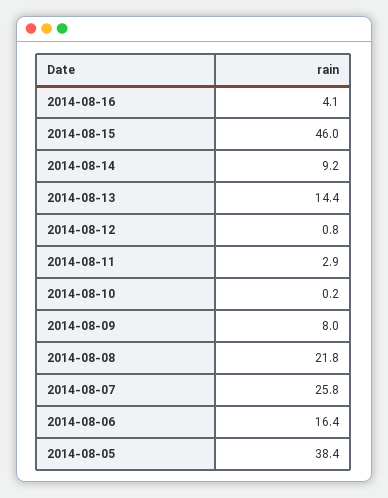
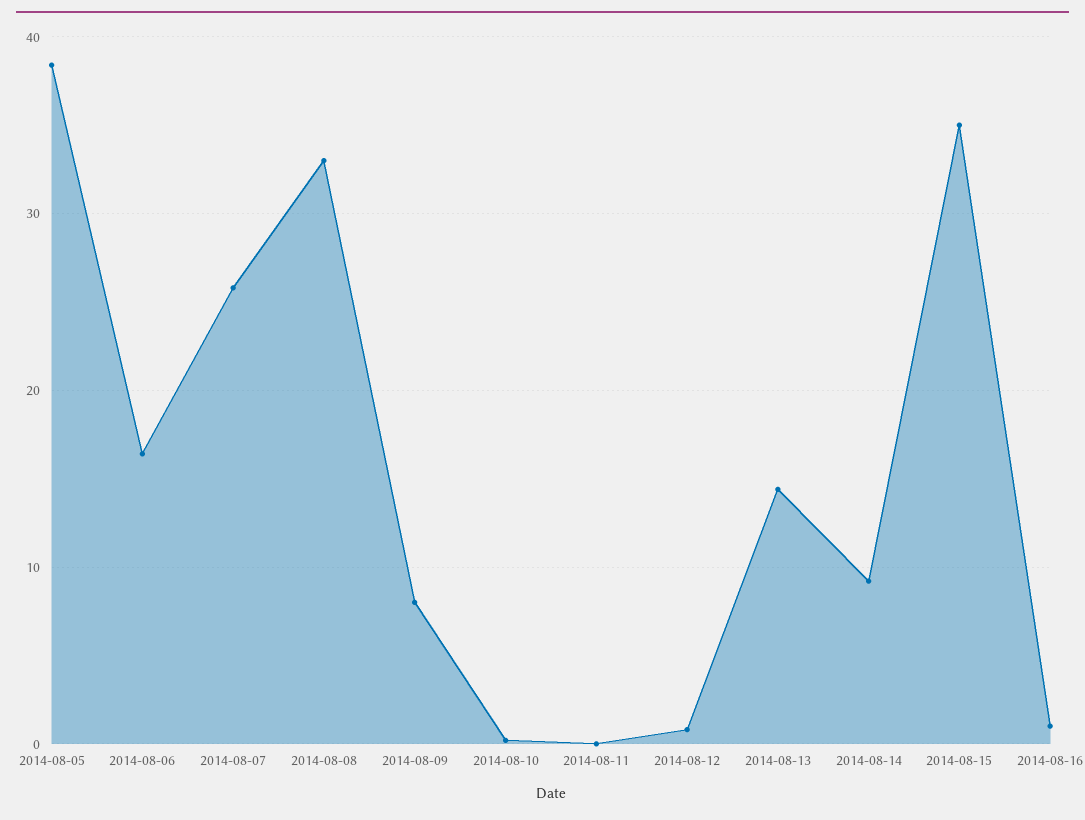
2014-08-16: 4.1 -> 1
2014-08-15: 46 -> 35
2014-08-11: 2.9 -> 0
2014-08-08: 21.8 -> 33

